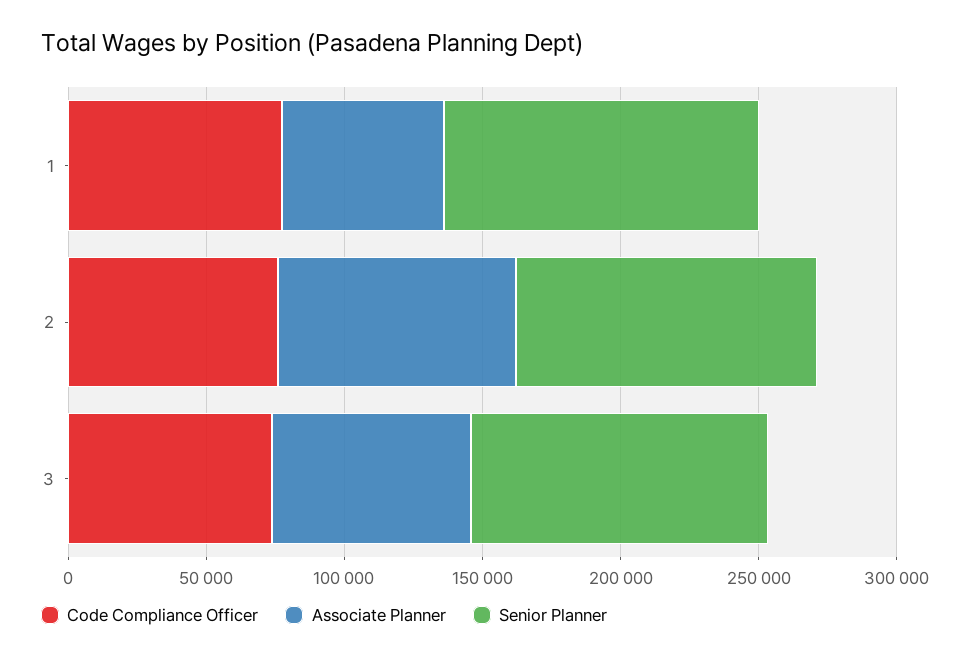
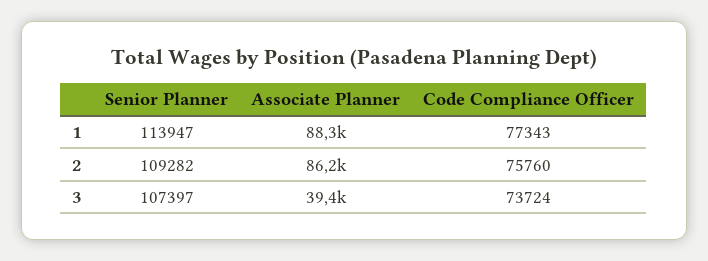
Associate Planner, 1: 60000 -> 88300
Associate Planner, 3: 70000 -> 39400

